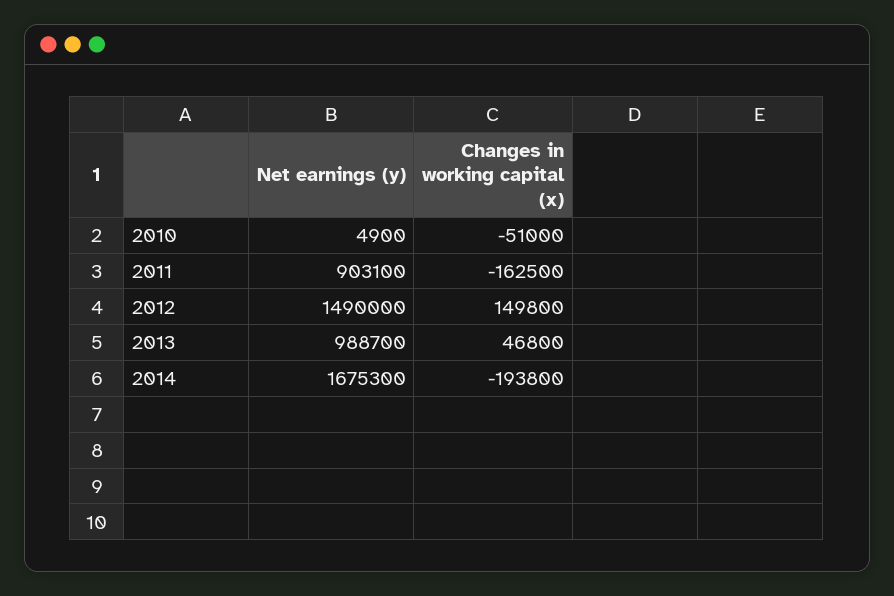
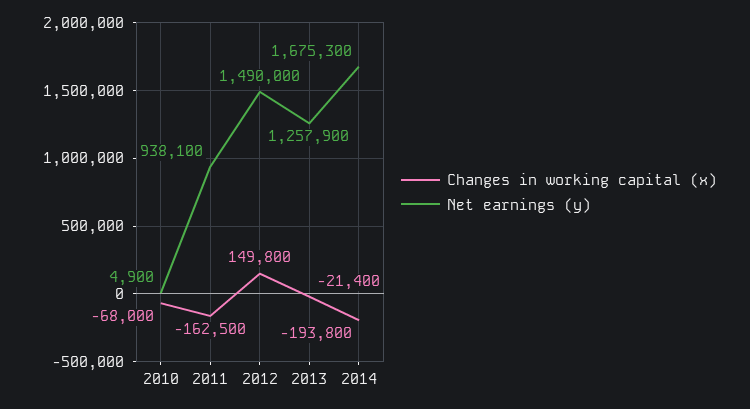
Changes in working capital (x), 2010: -51000 -> -68000
Net earnings (y), 2011: 903100 -> 938100
Net earnings (y), 2013: 988700 -> 1257900
Changes in working capital (x), 2013: 46800 -> -21400

